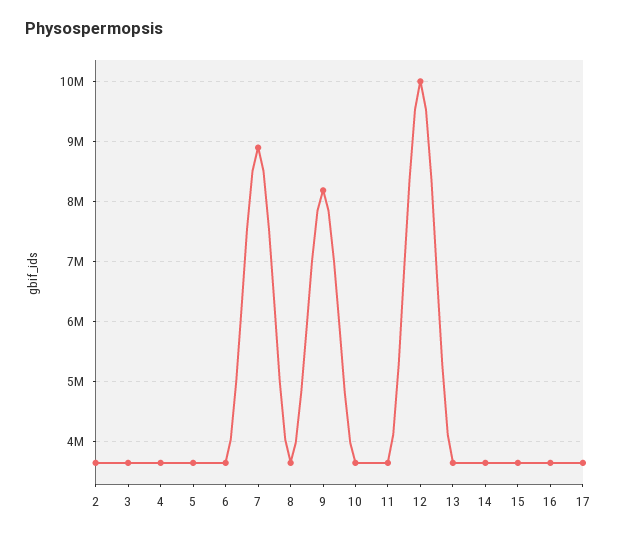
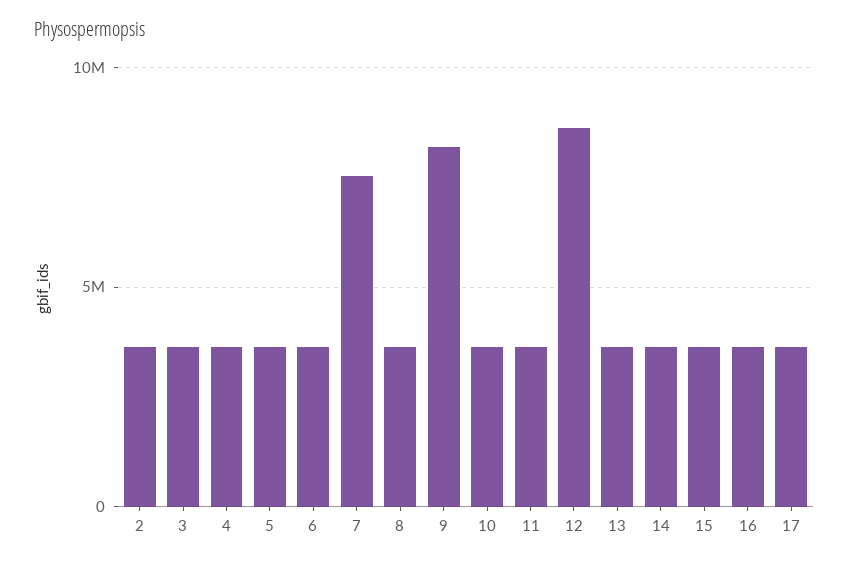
7: 8900000 -> 7500000
12: 10000000 -> 8500000

